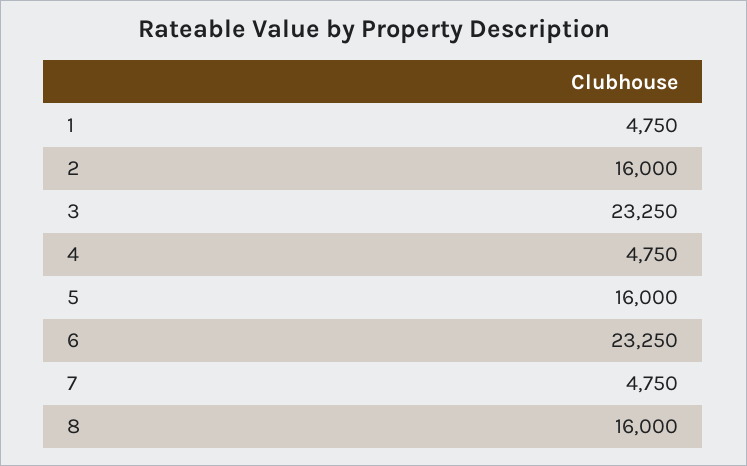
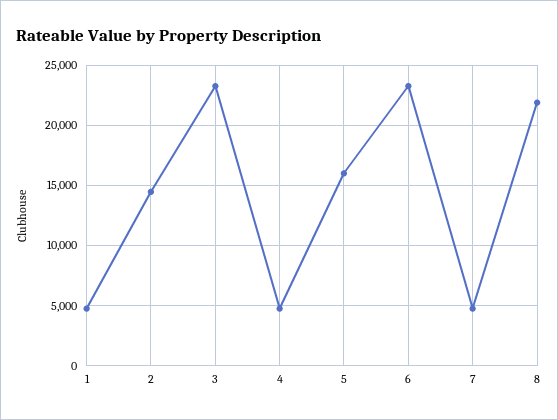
2: 16000 -> 14500
8: 16000 -> 22000

